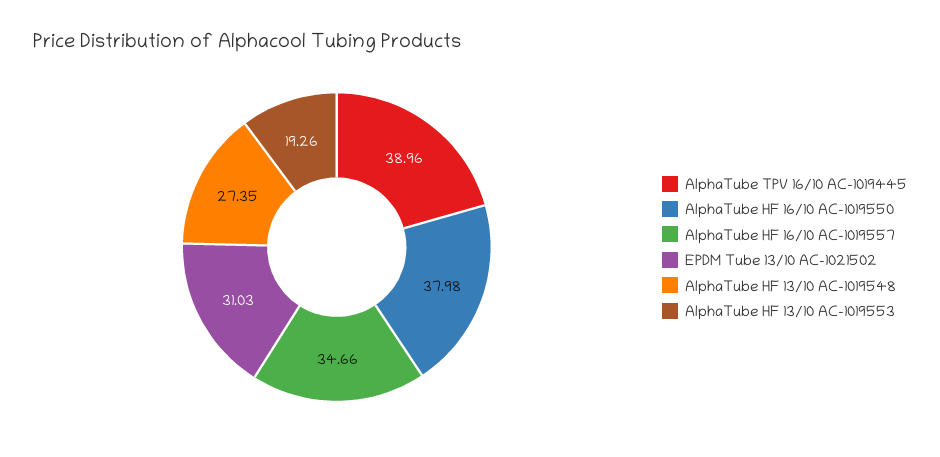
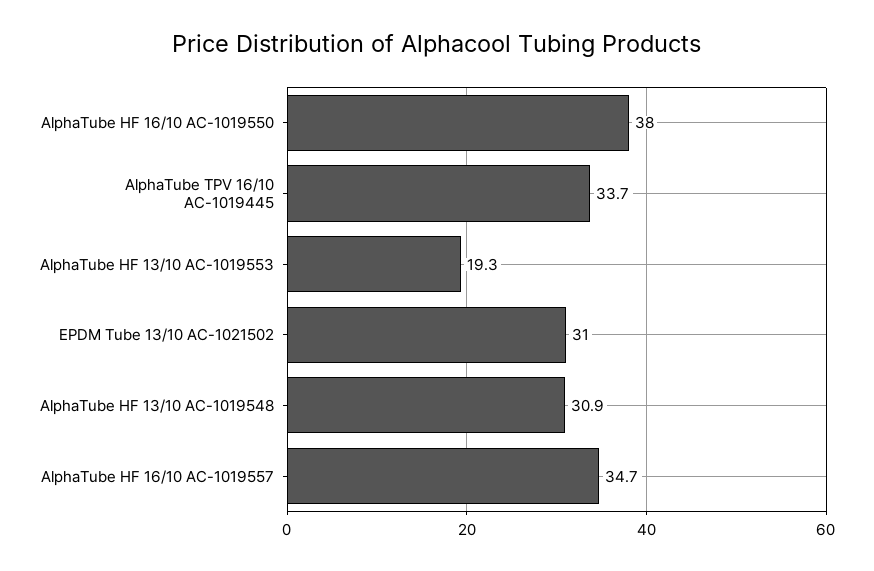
AlphaTube TPV 16/10 AC-1019445: 38.96 -> 33.7
AlphaTube HF 13/10 AC-1019548: 27.35 -> 30.9

